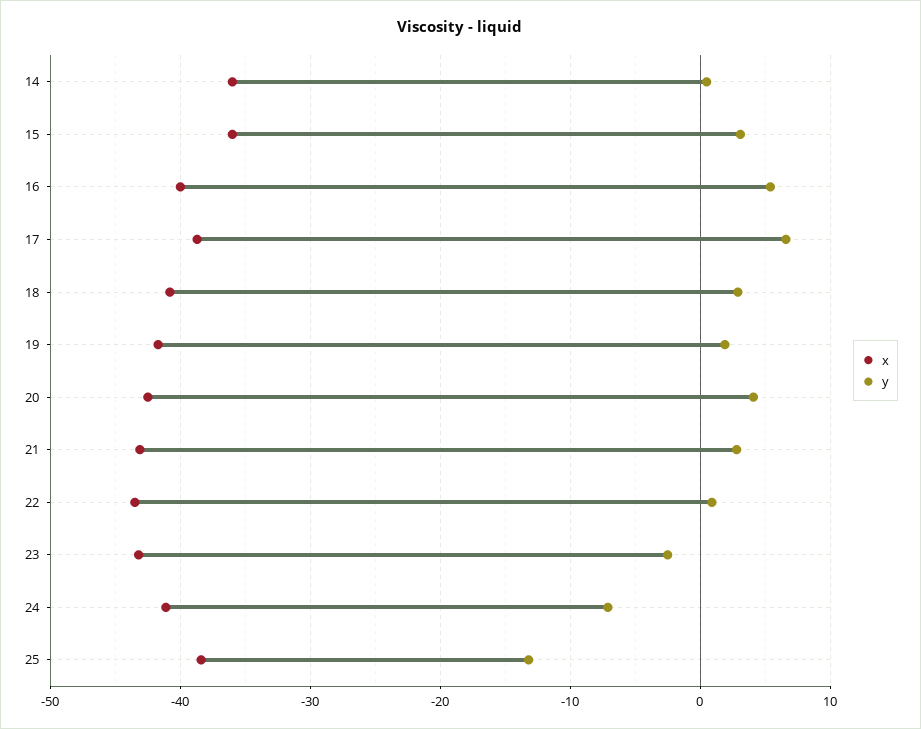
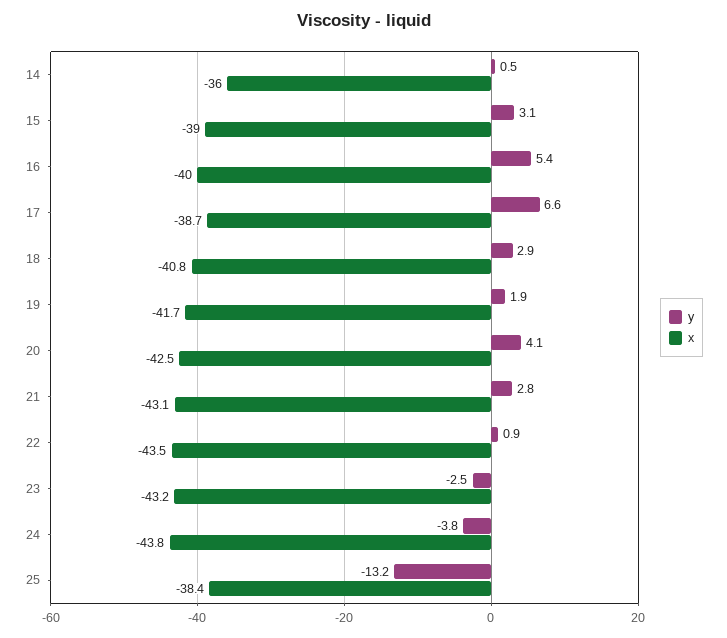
x, 15: -36 -> -39
x, 24: -41 -> -43.8
y, 24: -7 -> -3.8

